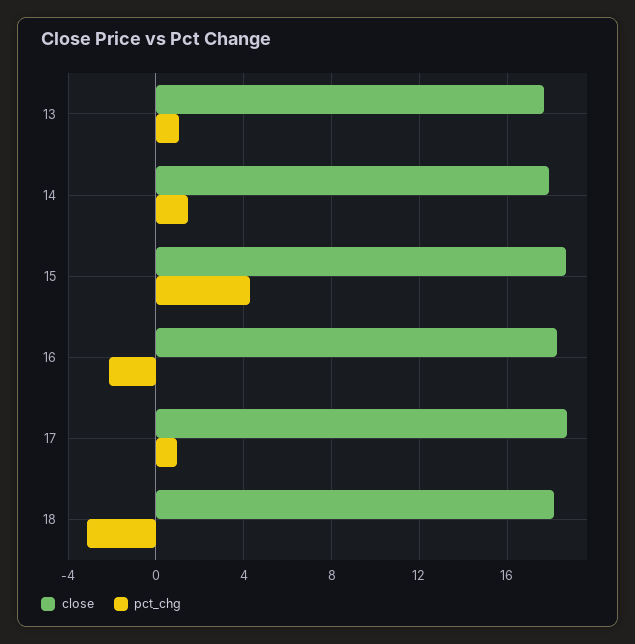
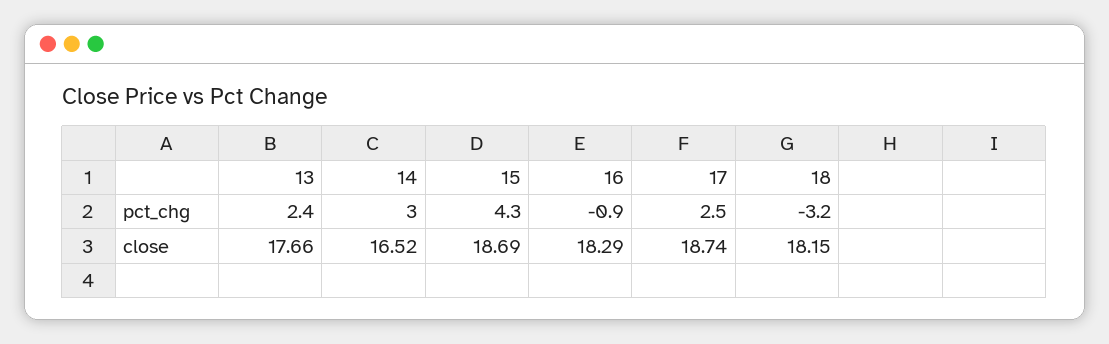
pct_chg, 13: 1 -> 2.4
close, 14: 18 -> 16.52
pct_chg, 14: 1.5 -> 3
pct_chg, 16: -2 -> -0.9
pct_chg, 17: 1 -> 2.5

